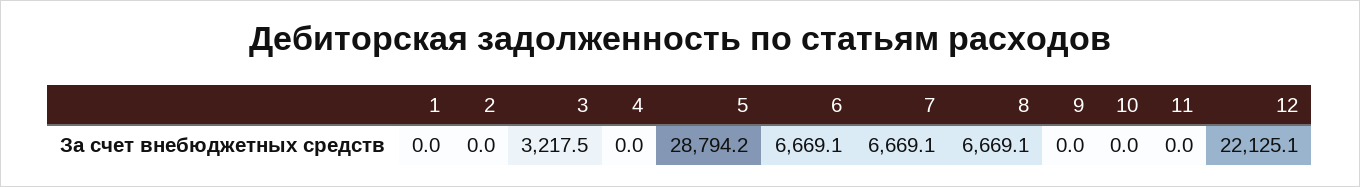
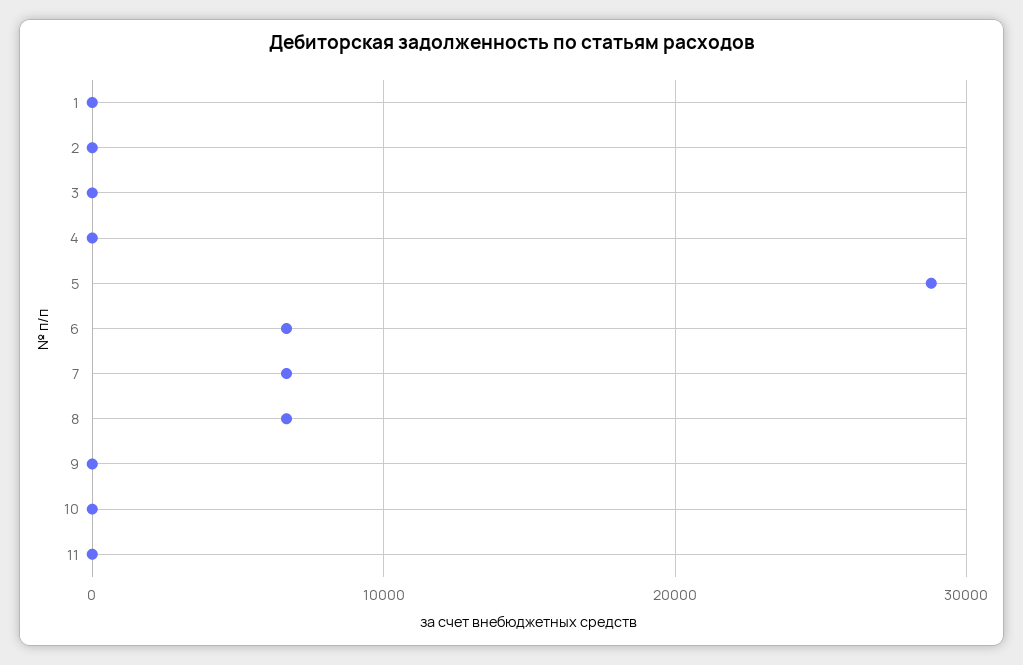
3: 3217.5 -> 0
12: 22125.1 -> none

